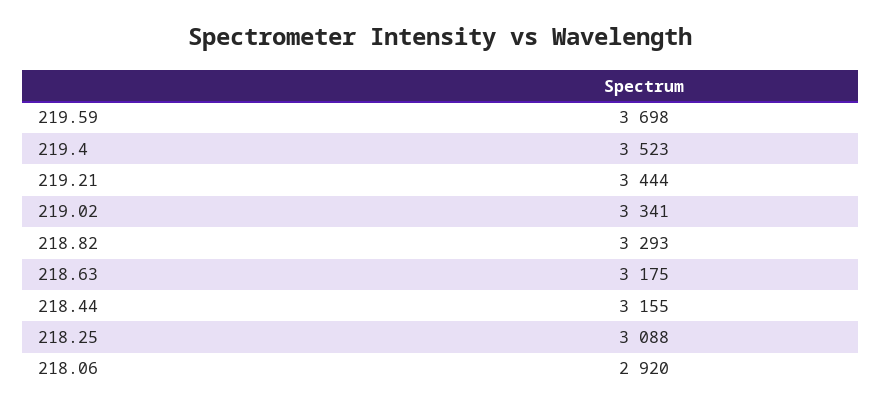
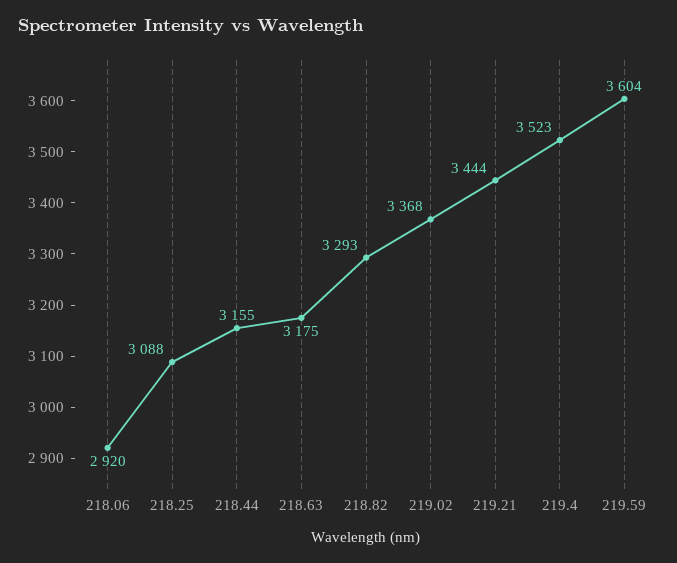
219.59: 3698 -> 3604
219.02: 3341 -> 3368

